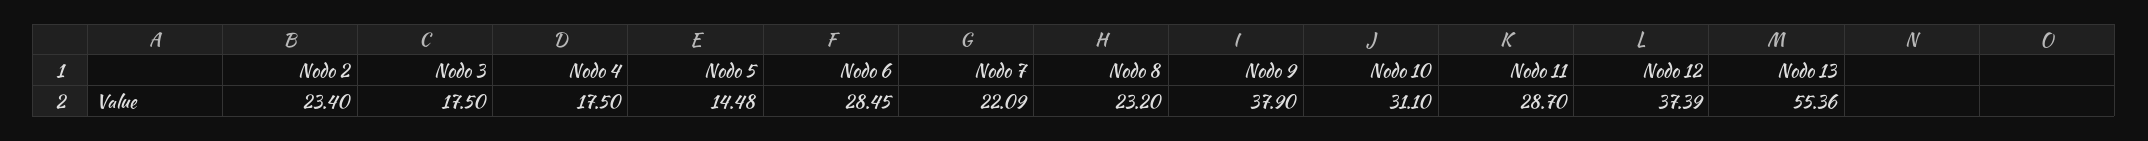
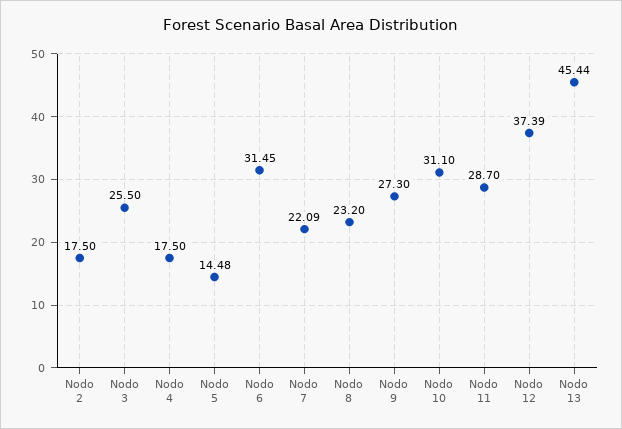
Nodo 2: 23.4 -> 17.5
Nodo 3: 17.5 -> 25.5
Nodo 6: 28.45 -> 31.45
Nodo 9: 37.9 -> 27.3
Nodo 13: 55.36 -> 45.44

